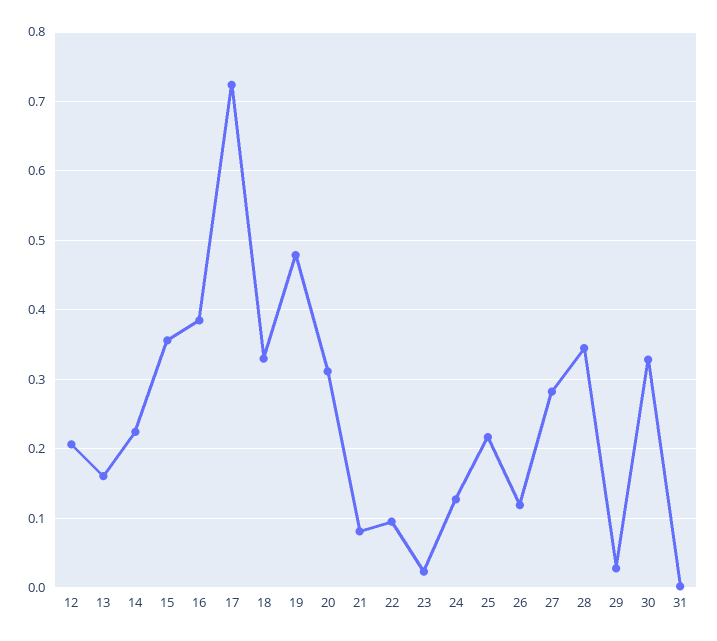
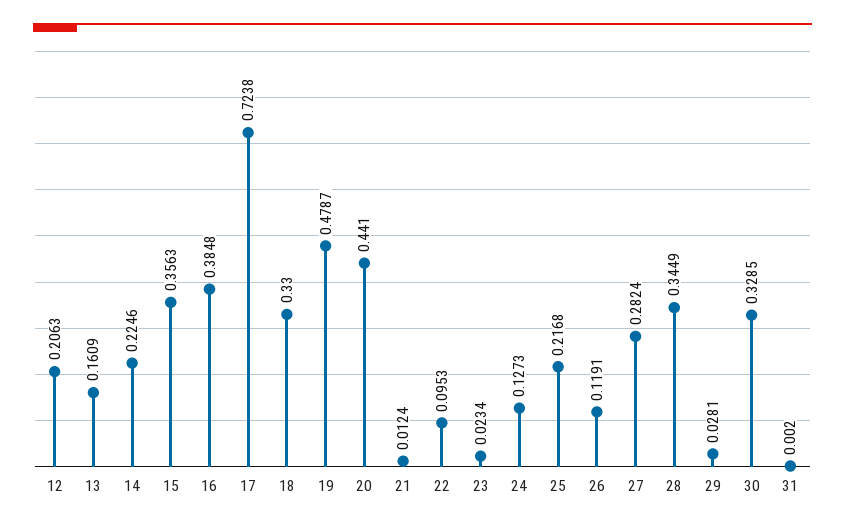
20: 0.31 -> 0.441
21: 0.08 -> 0.0124

